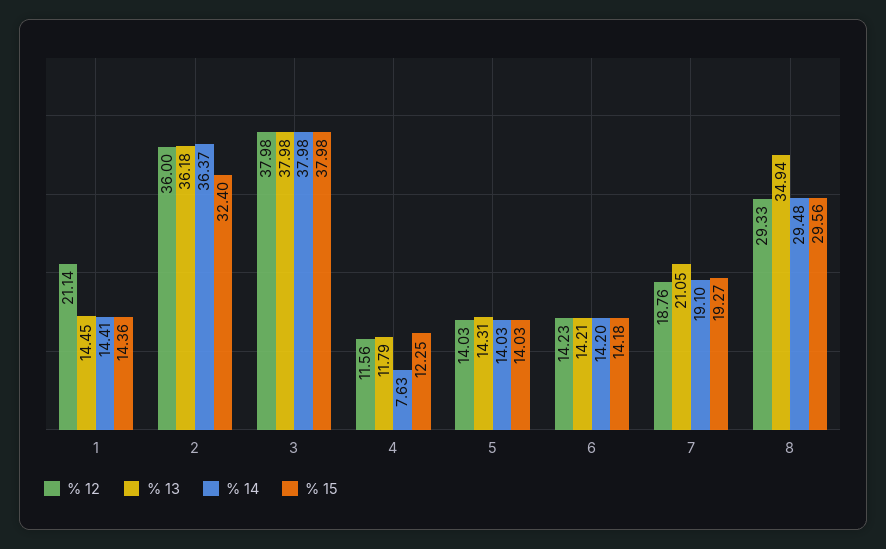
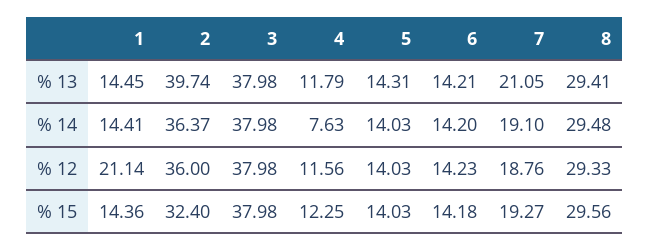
% 13, 2: 36.18 -> 39.74
% 13, 8: 34.94 -> 29.41

